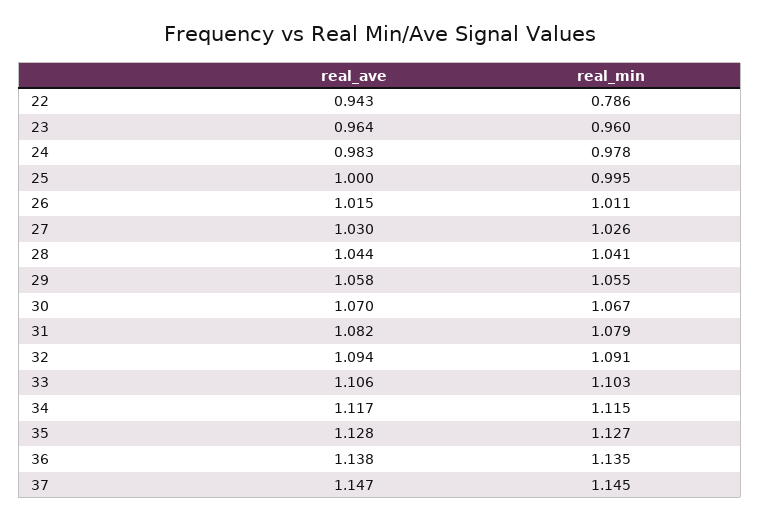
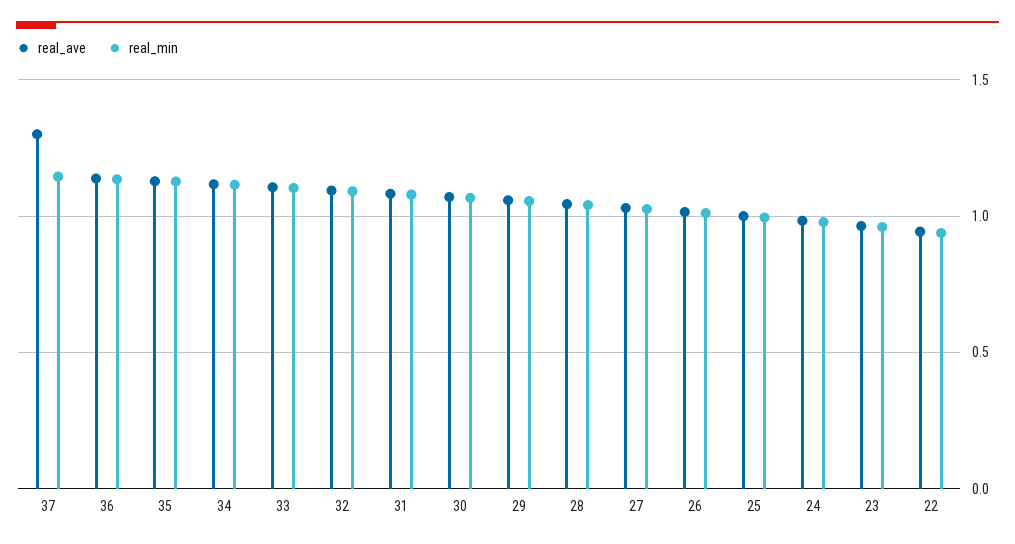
real_min, 22: 0.786 -> 0.95
real_ave, 37: 1.147 -> 1.3

